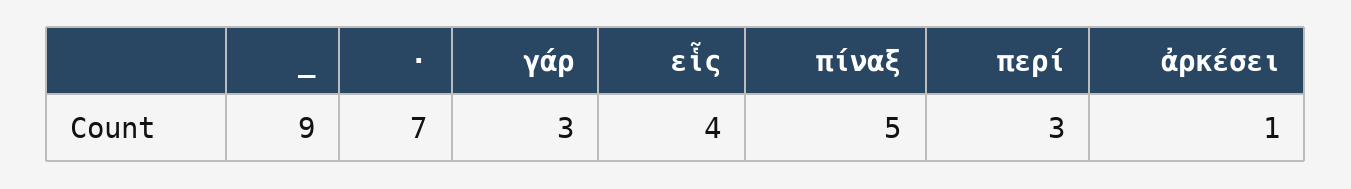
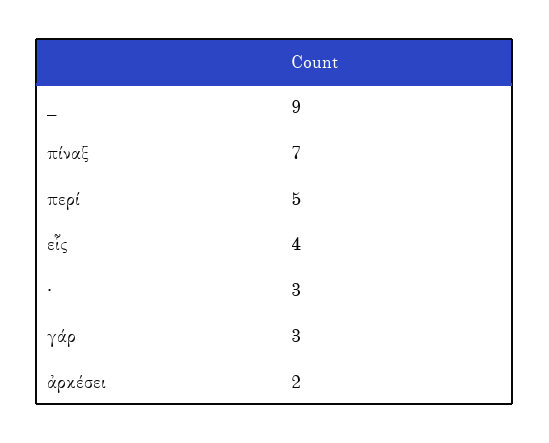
·: 7 -> 3
πίναξ: 5 -> 7
περί: 3 -> 5
ἀρκέσει: 1 -> 2

